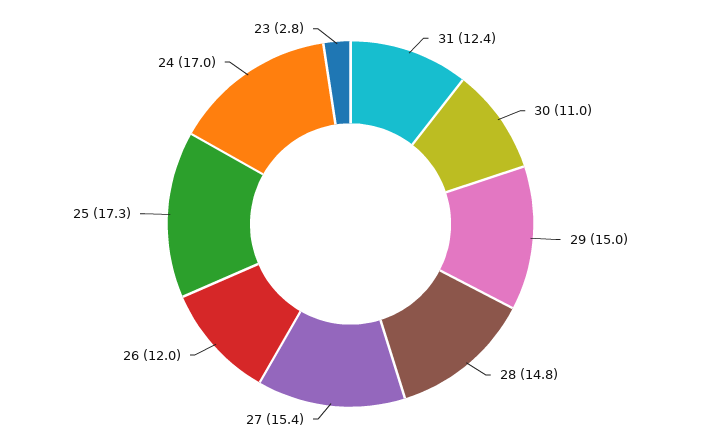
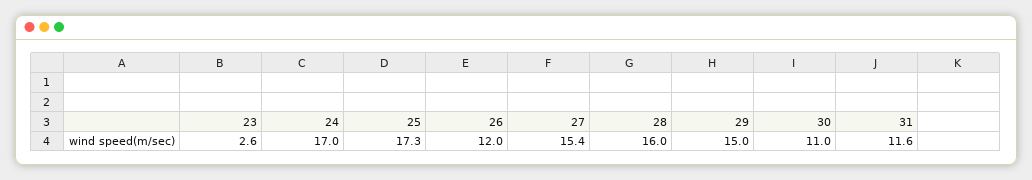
31: 12.4 -> 11.6
28: 14.8 -> 16
23: 2.8 -> 2.6

